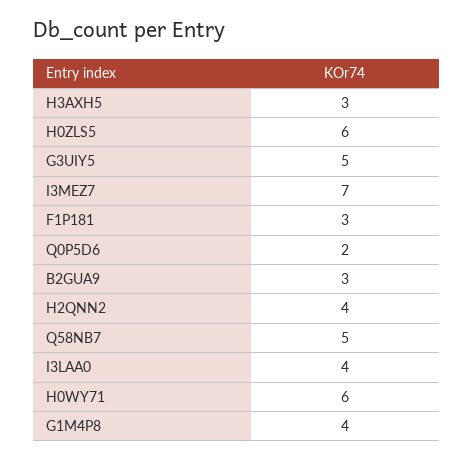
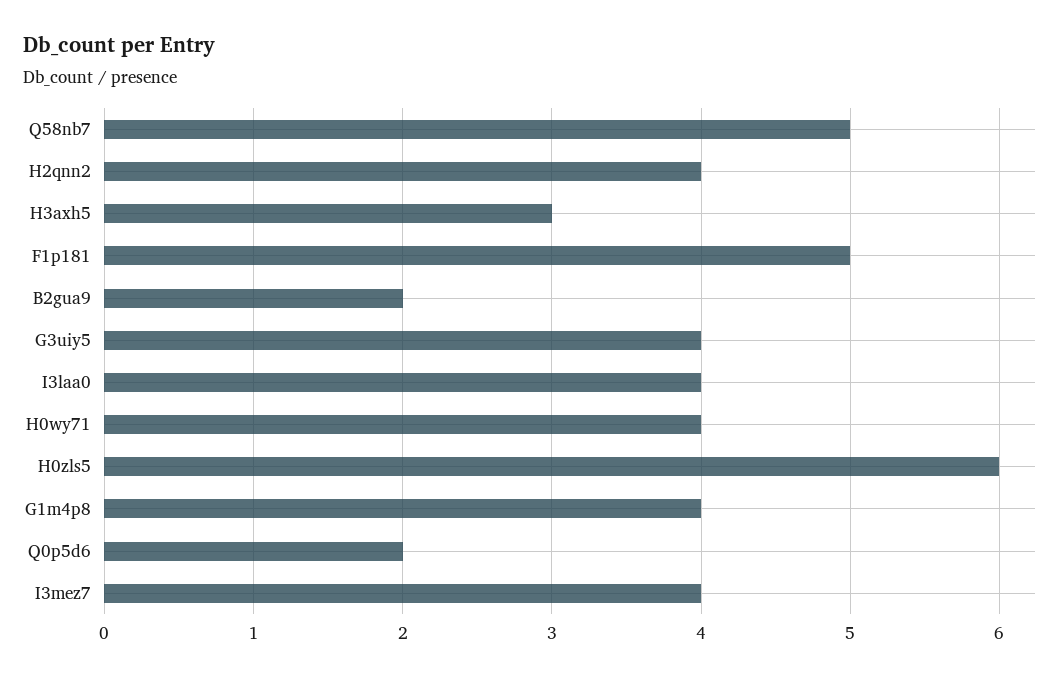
G3UIY5: 5 -> 4
I3MEZ7: 7 -> 4
F1P181: 3 -> 5
B2GUA9: 3 -> 2
H0WY71: 6 -> 4

